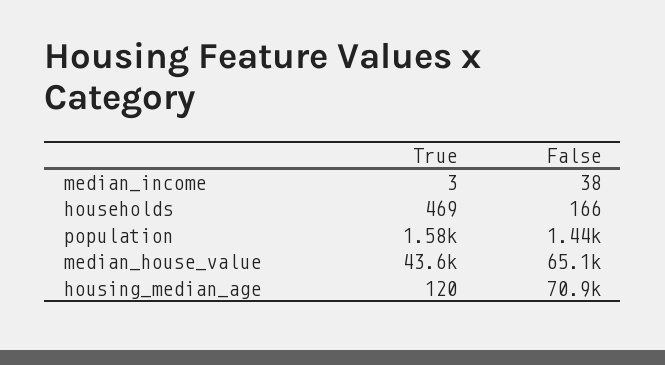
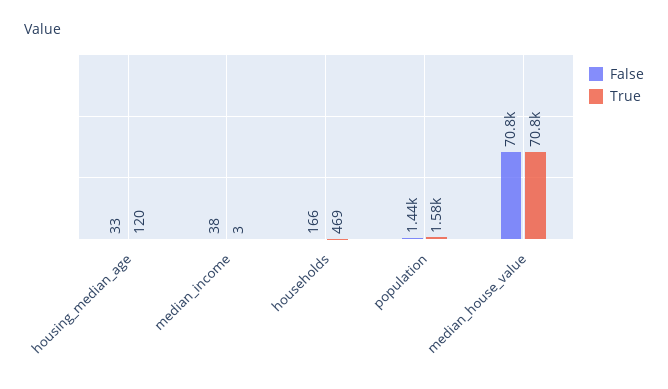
True, median_house_value: 43600 -> 70800
False, median_house_value: 65100 -> 70800
False, housing_median_age: 70900 -> 33

